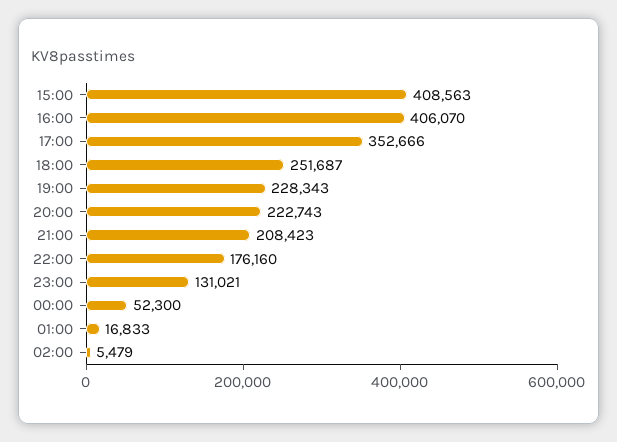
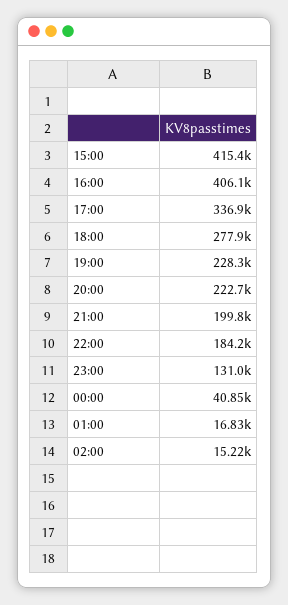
15:00: 408563 -> 415400
17:00: 352666 -> 336900
18:00: 251687 -> 277900
21:00: 208423 -> 199800
22:00: 176160 -> 184200
00:00: 52300 -> 40850
02:00: 5479 -> 15220

